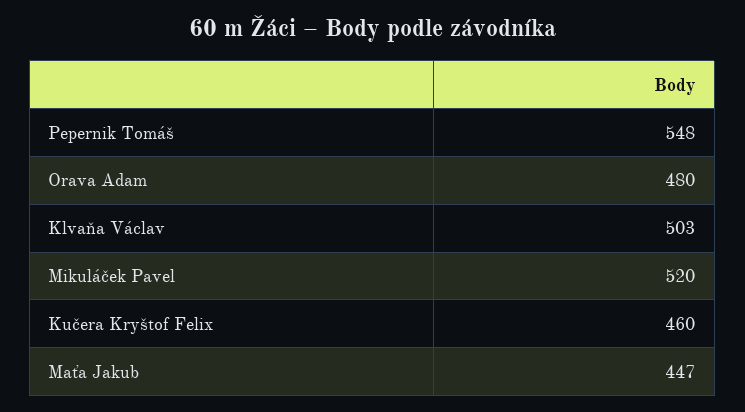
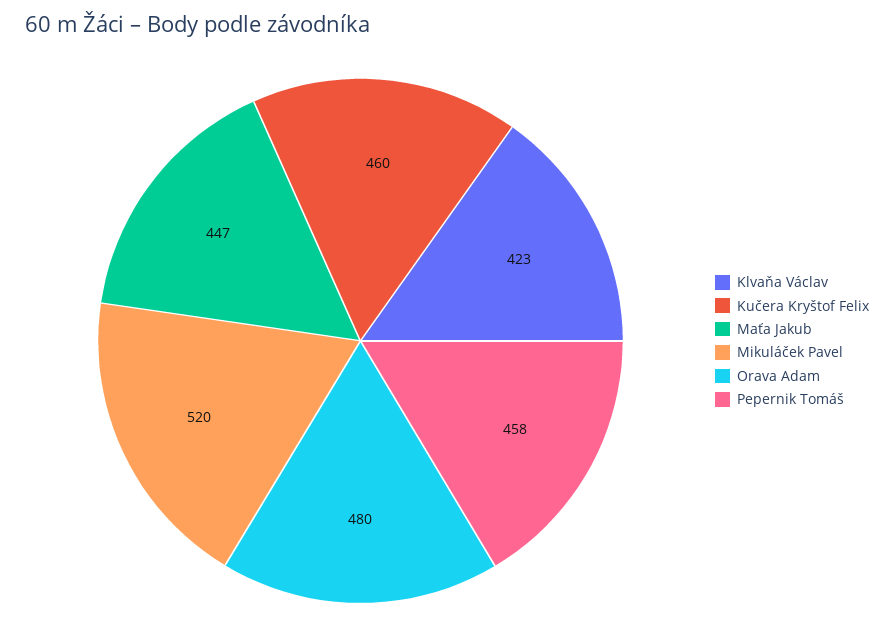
Pepernik Tomáš: 548 -> 458
Klvaňa Václav: 503 -> 423

